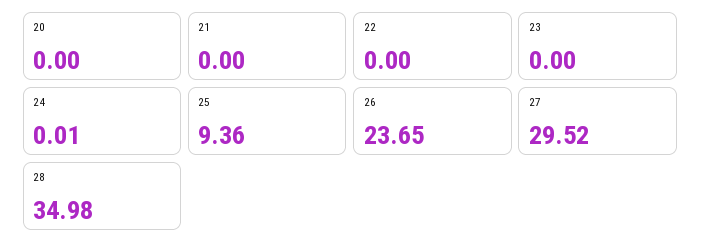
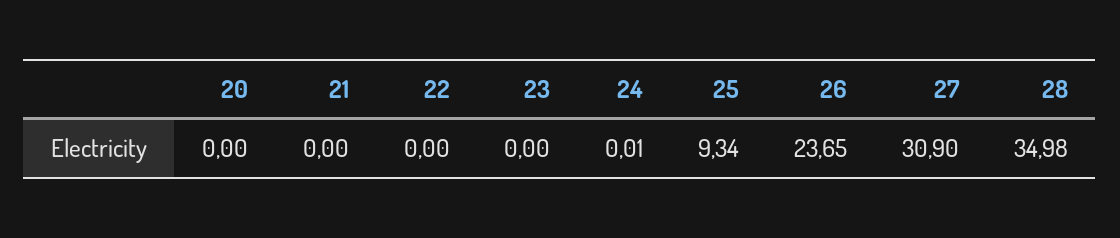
25: 9.36 -> 9.34
27: 29.52 -> 30.9

